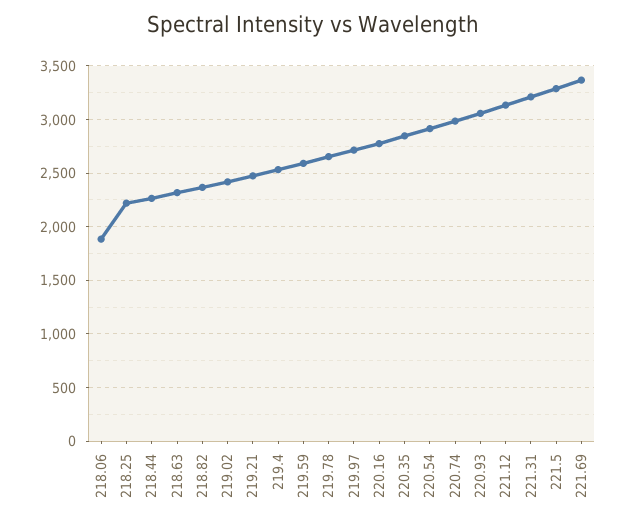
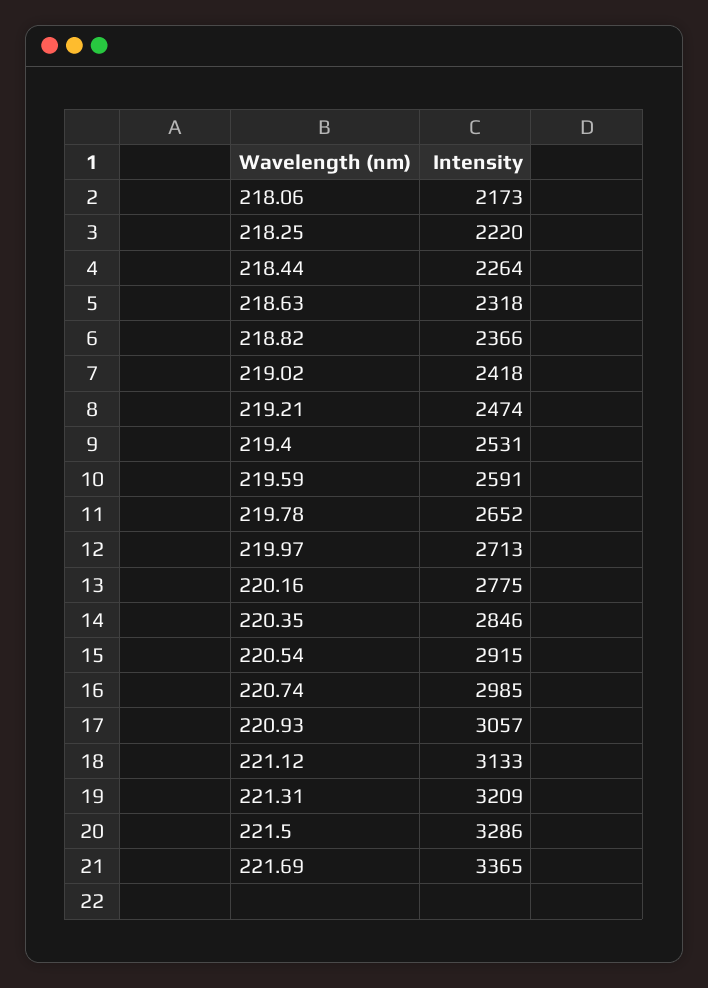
218.06: 1900 -> 2173

